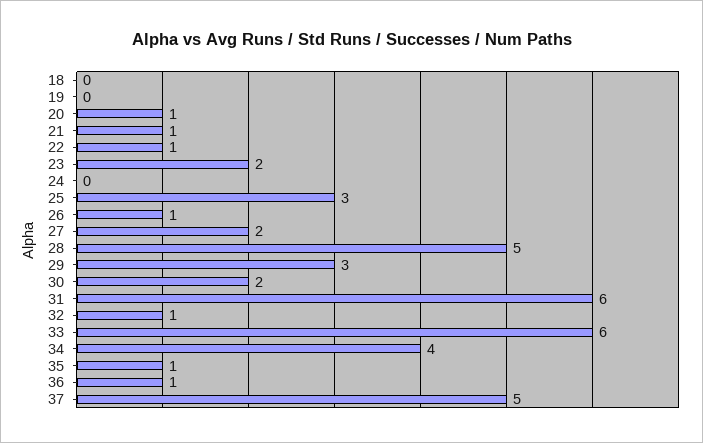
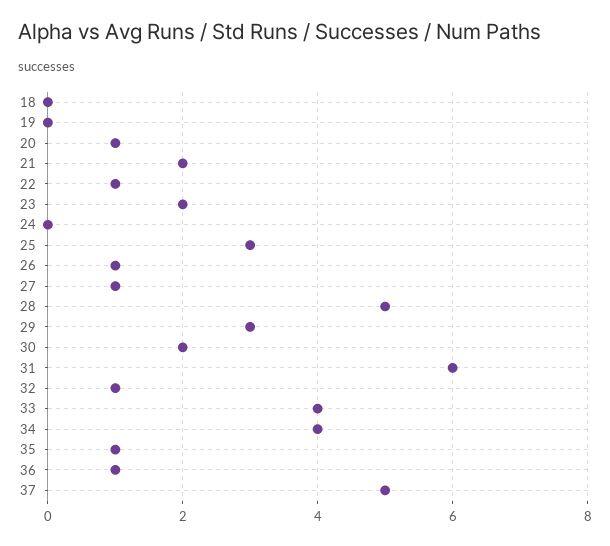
21: 1 -> 2
27: 2 -> 1
33: 6 -> 4

